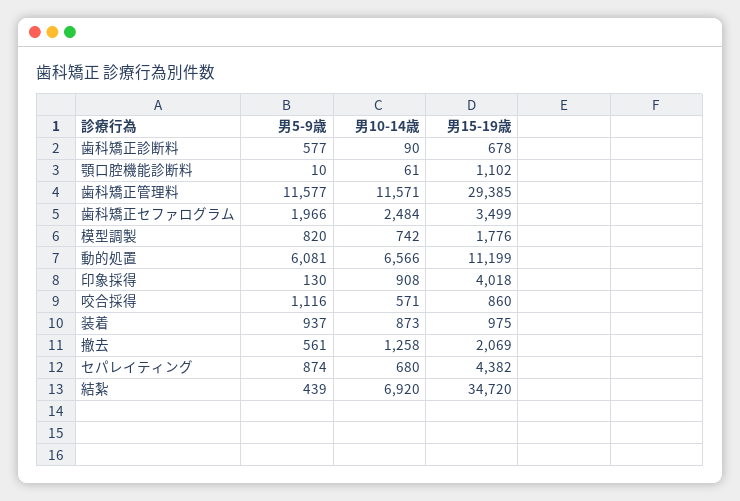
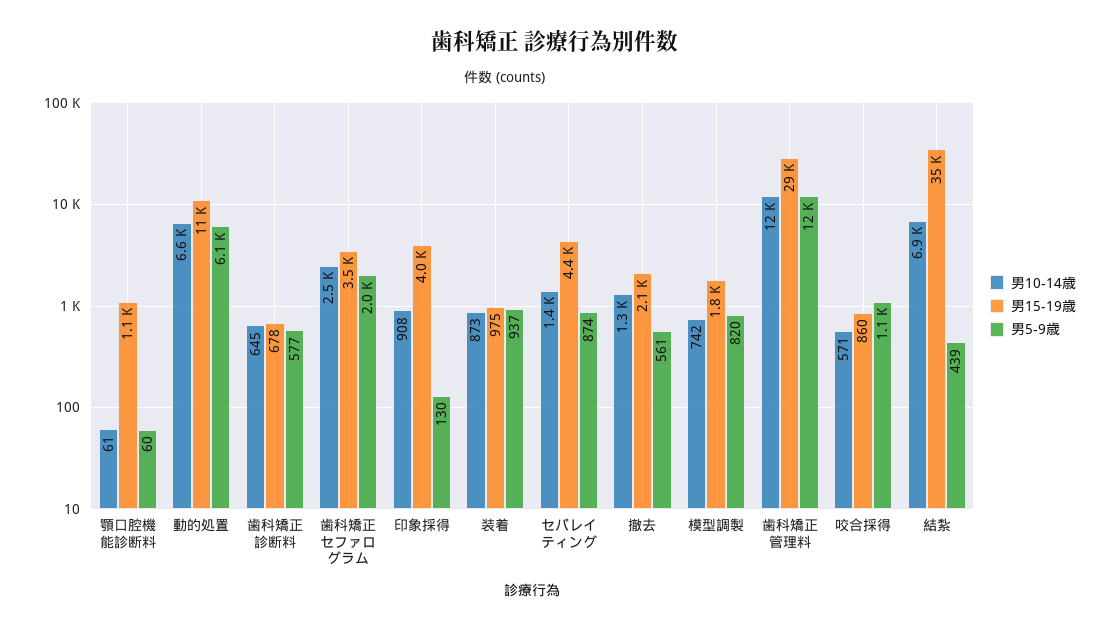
男10-14歳, 歯科矯正診断料: 90 -> 645
男5-9歳, 顎口腔機能診断料: 10 -> 60
男10-14歳, セパレイティング: 680 -> 1400

